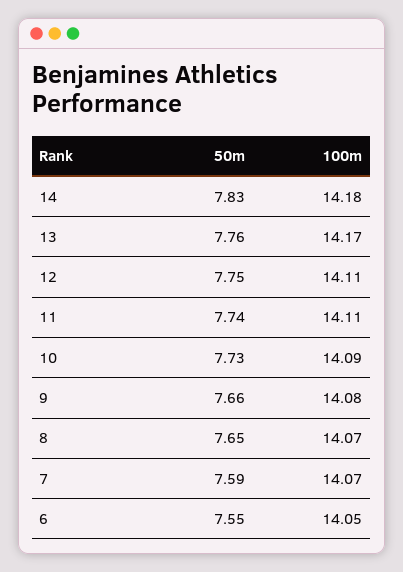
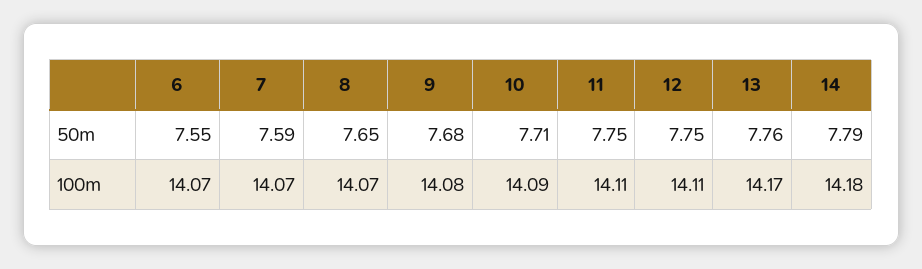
50m, 14: 7.83 -> 7.79
50m, 11: 7.74 -> 7.75
50m, 10: 7.73 -> 7.71
50m, 9: 7.66 -> 7.68
100m, 6: 14.05 -> 14.07

